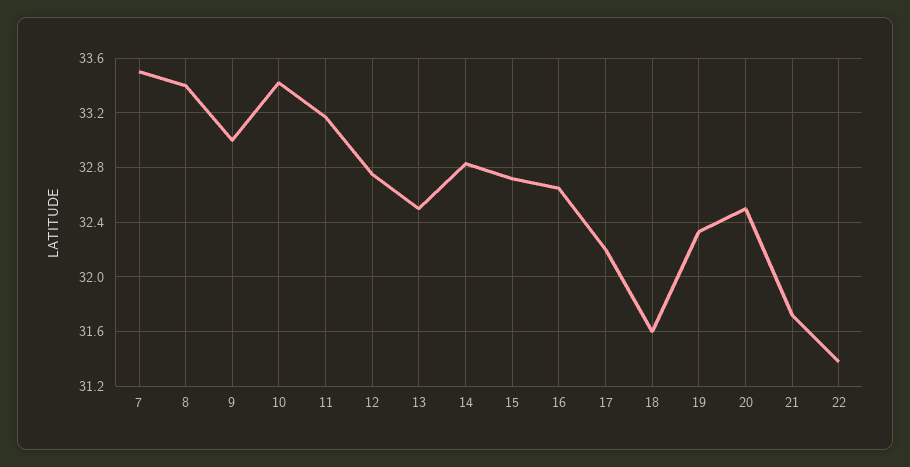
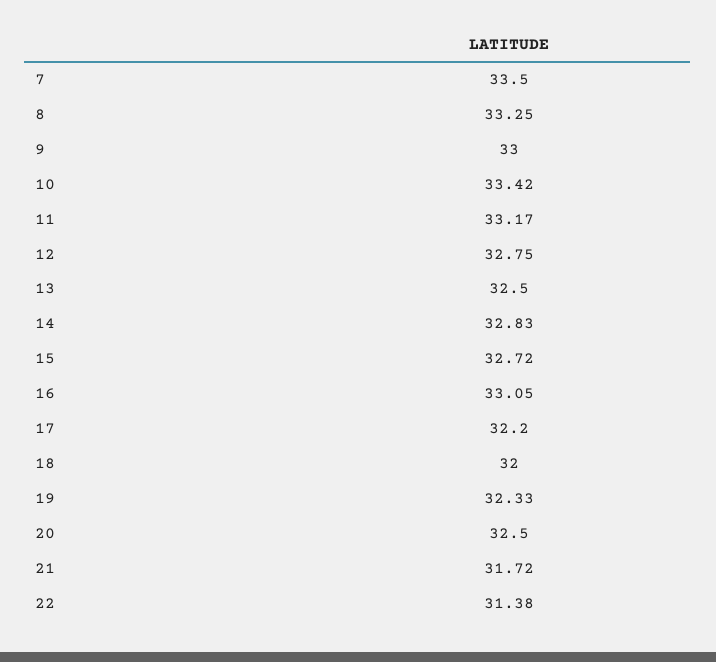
8: 33.4 -> 33.25
16: 32.65 -> 33.05
18: 31.6 -> 32

